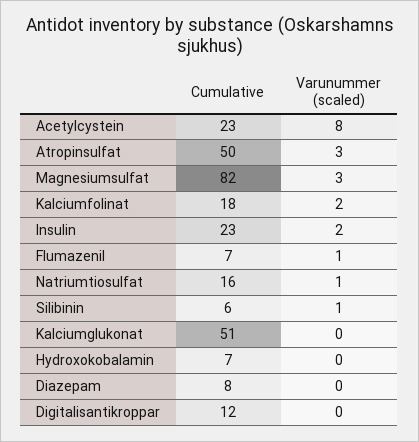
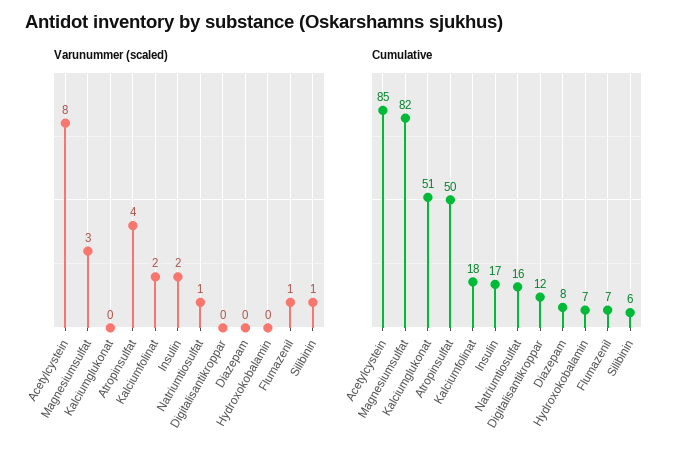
Cumulative, Acetylcystein: 23 -> 85
Varunummer (scaled), Atropinsulfat: 3 -> 4
Cumulative, Insulin: 23 -> 17

